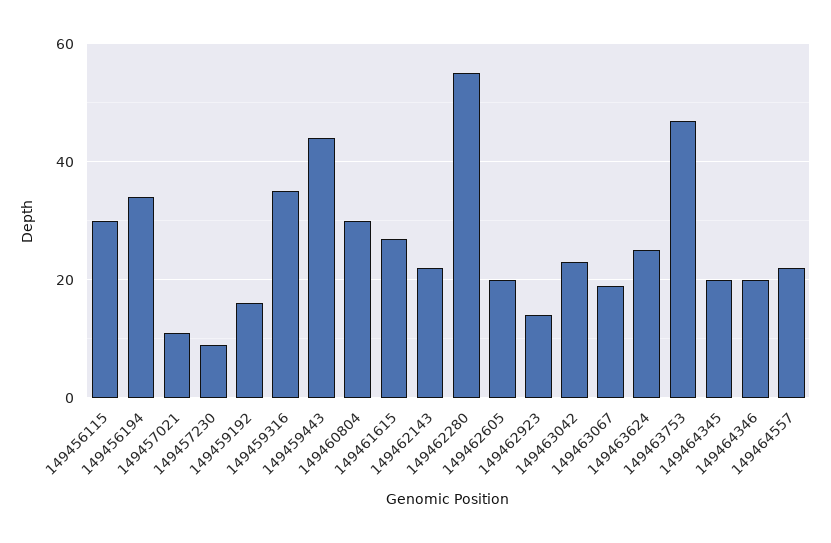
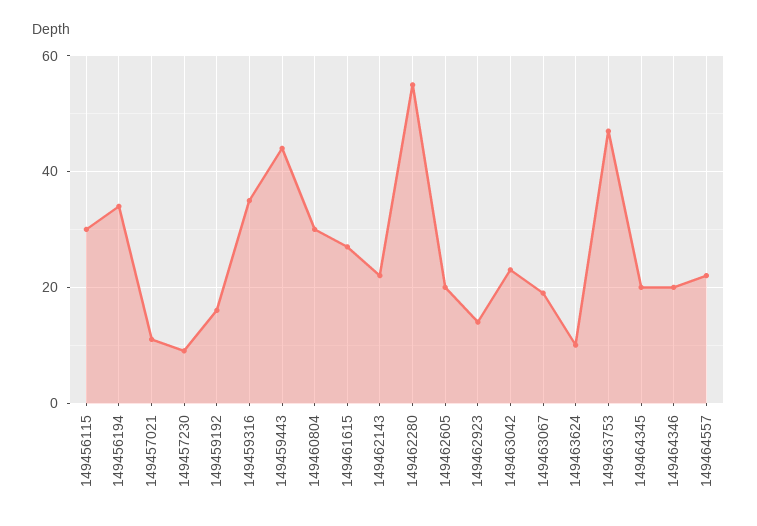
149463624: 25 -> 10

